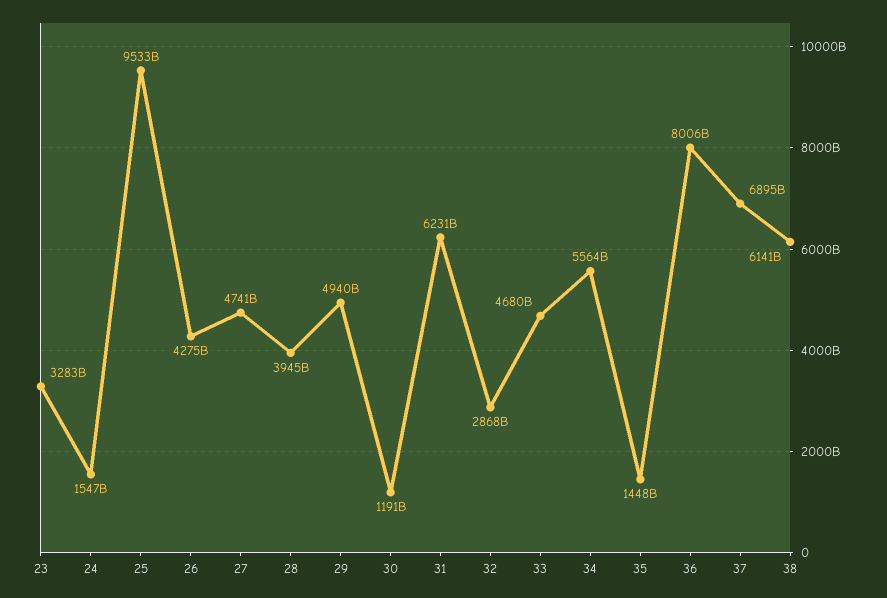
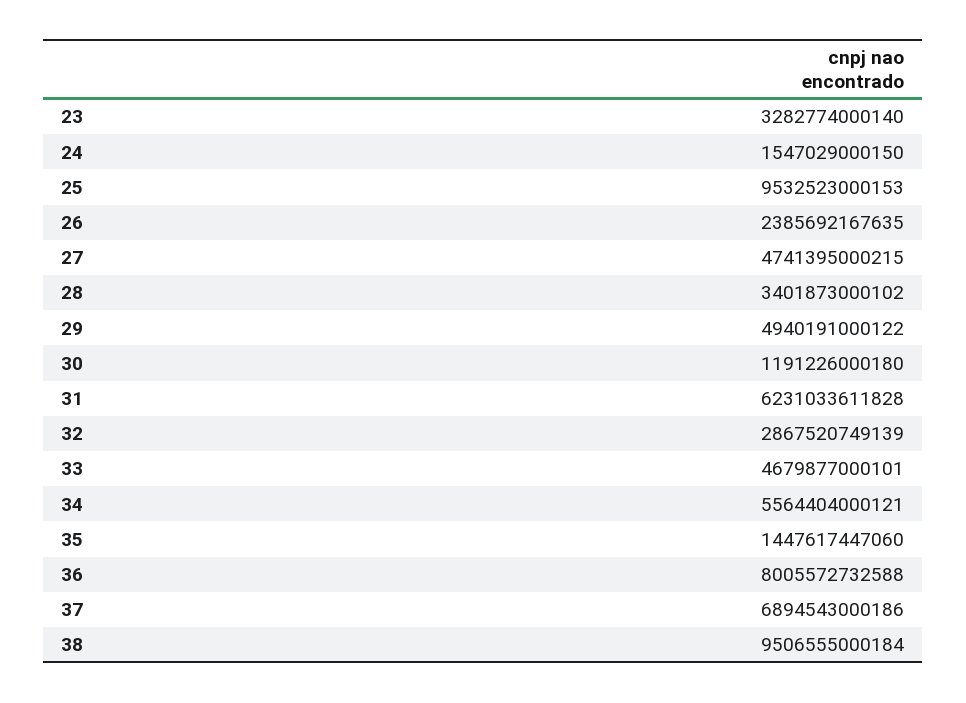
26: 4275000000000 -> 2385692167635
28: 3945000000000 -> 3401873000102
38: 6141000000000 -> 9506555000184

